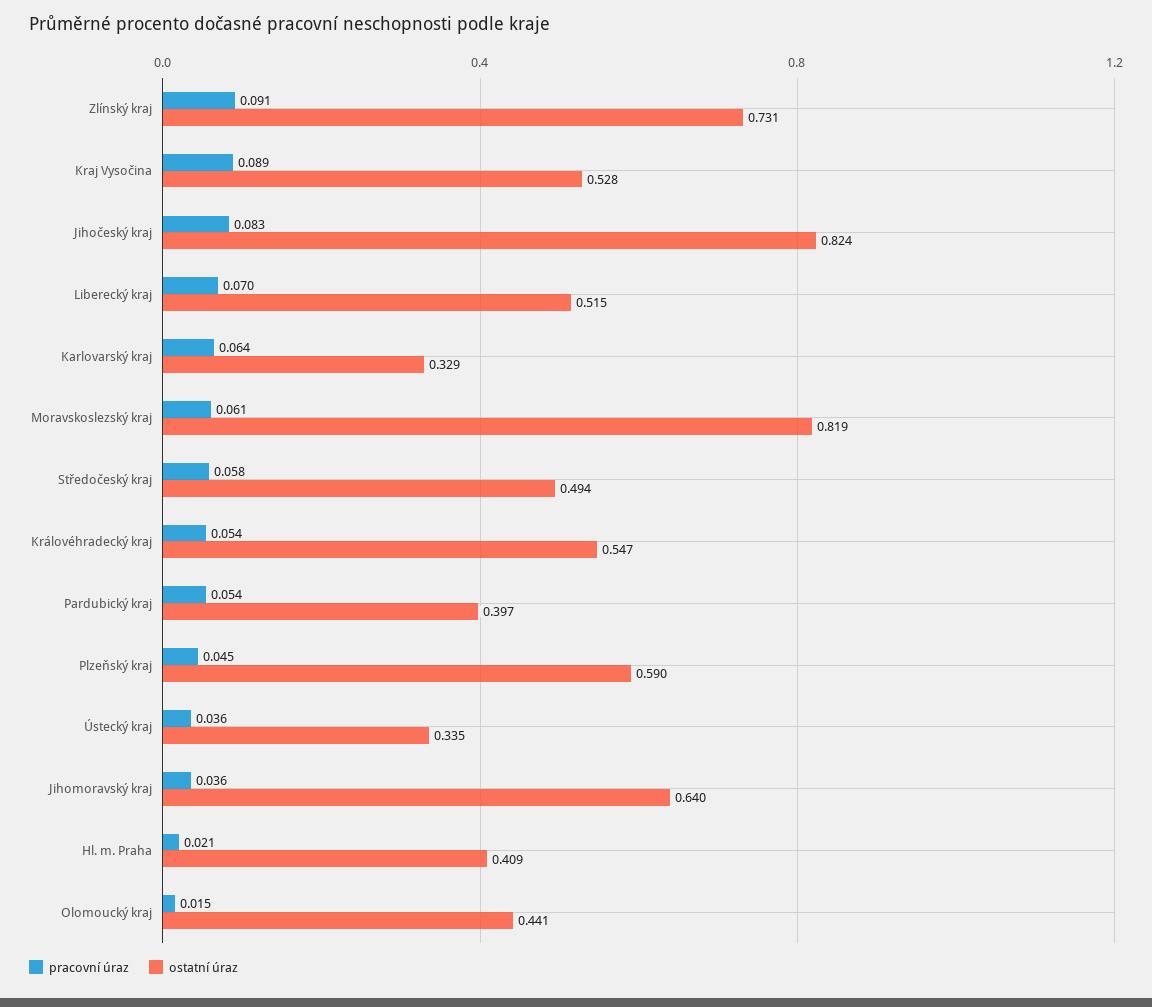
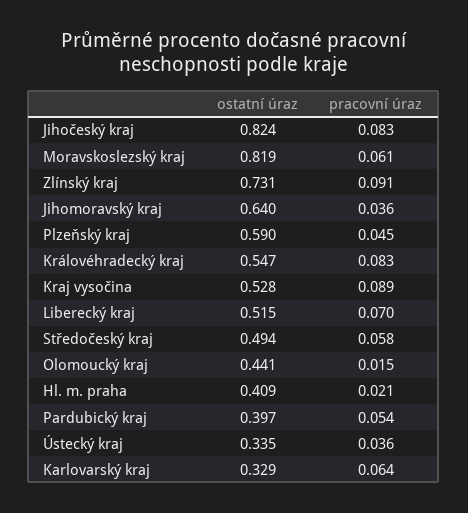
pracovní úraz, Královéhradecký kraj: 0.054 -> 0.083

